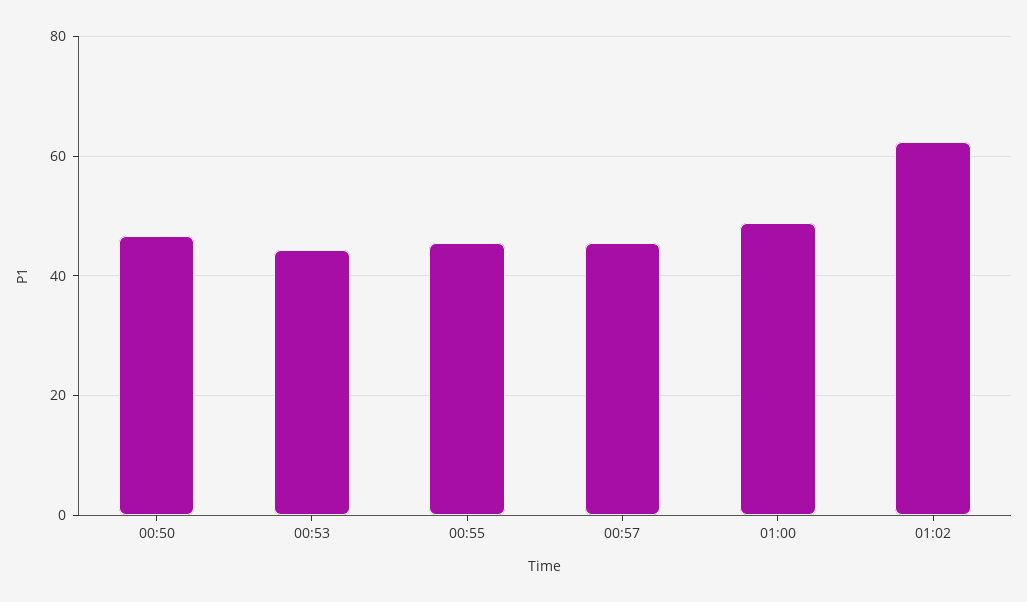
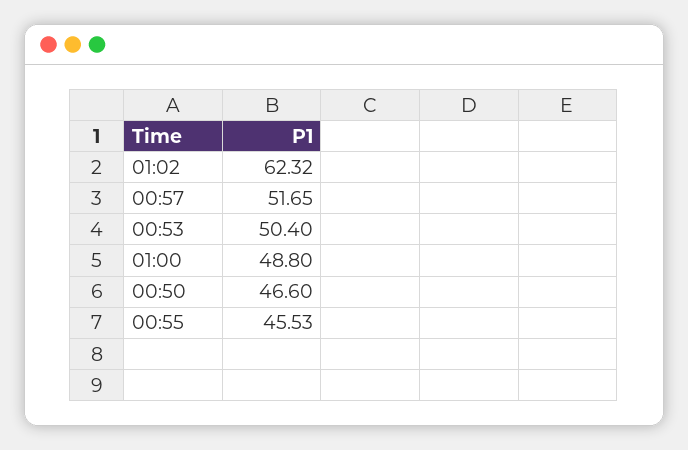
00:53: 44 -> 50.4
00:57: 46 -> 51.65

